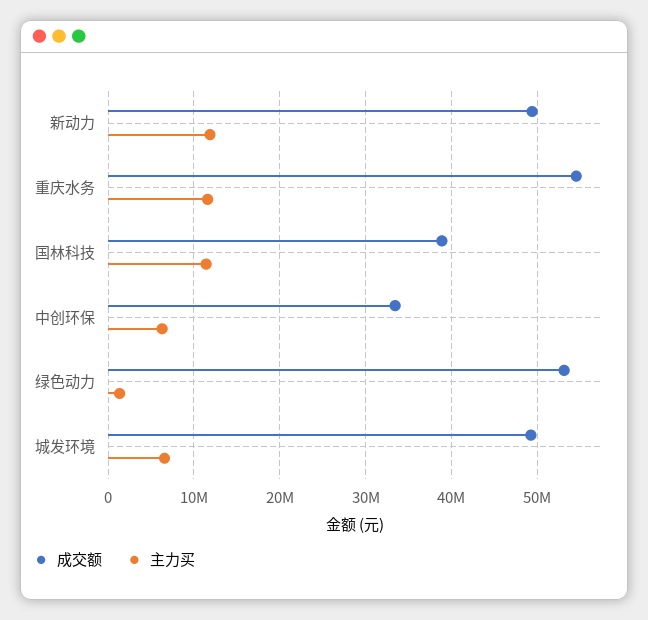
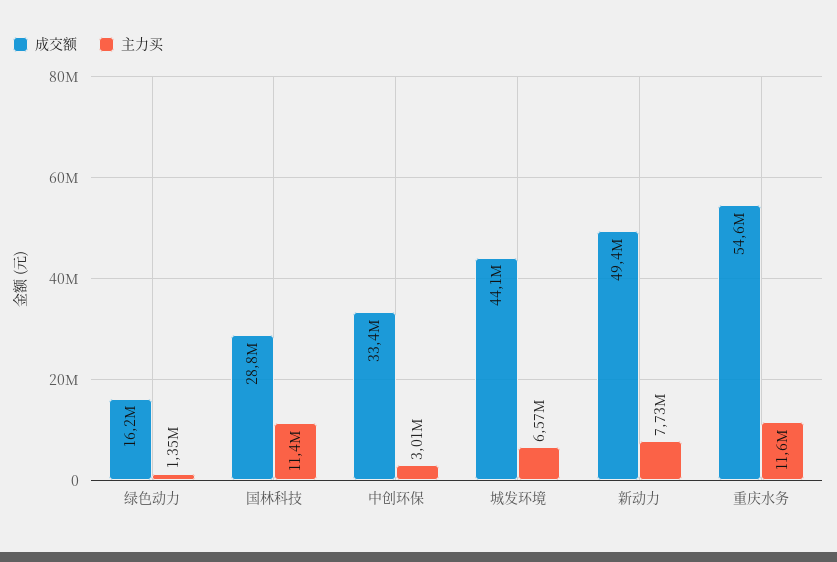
主力买, 新动力: 12000000 -> 7730000
成交额, 国林科技: 39000000 -> 28800000
主力买, 中创环保: 6000000 -> 3010000
成交额, 绿色动力: 53000000 -> 16200000
成交额, 城发环境: 49000000 -> 44100000

